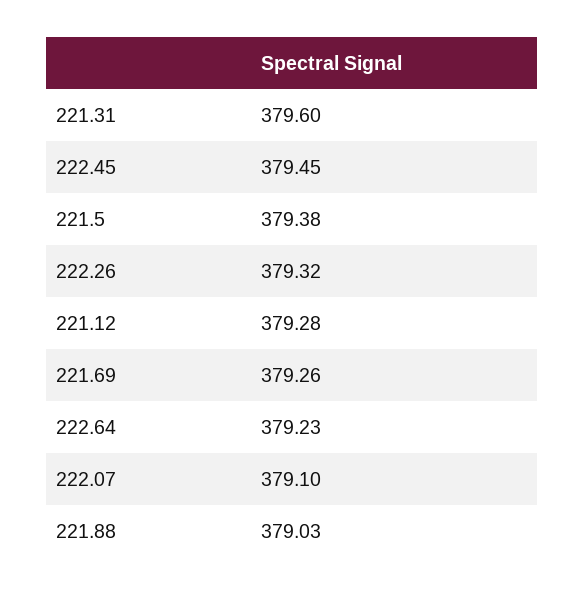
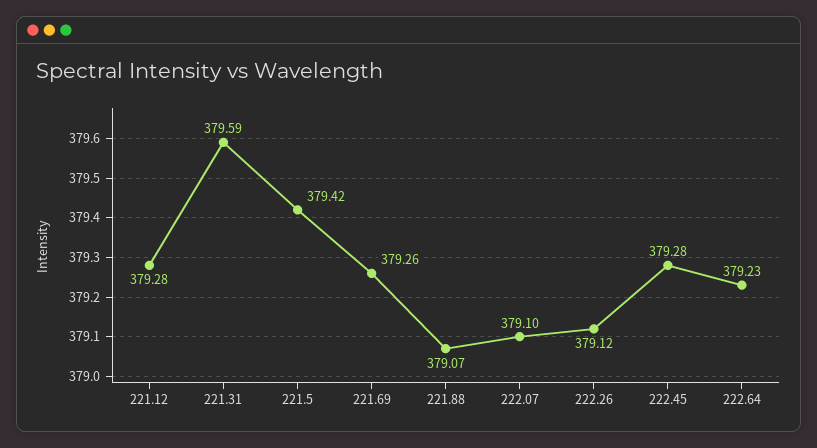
221.31: 379.6 -> 379.59
222.45: 379.45 -> 379.28
221.5: 379.38 -> 379.42
222.26: 379.32 -> 379.12
221.88: 379.03 -> 379.07

